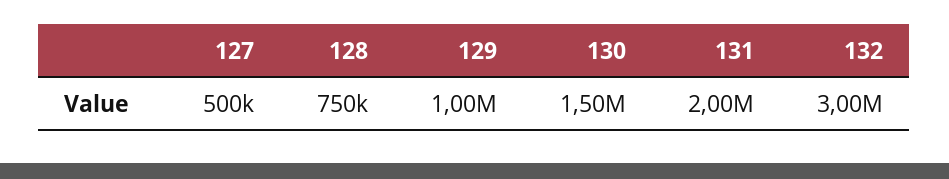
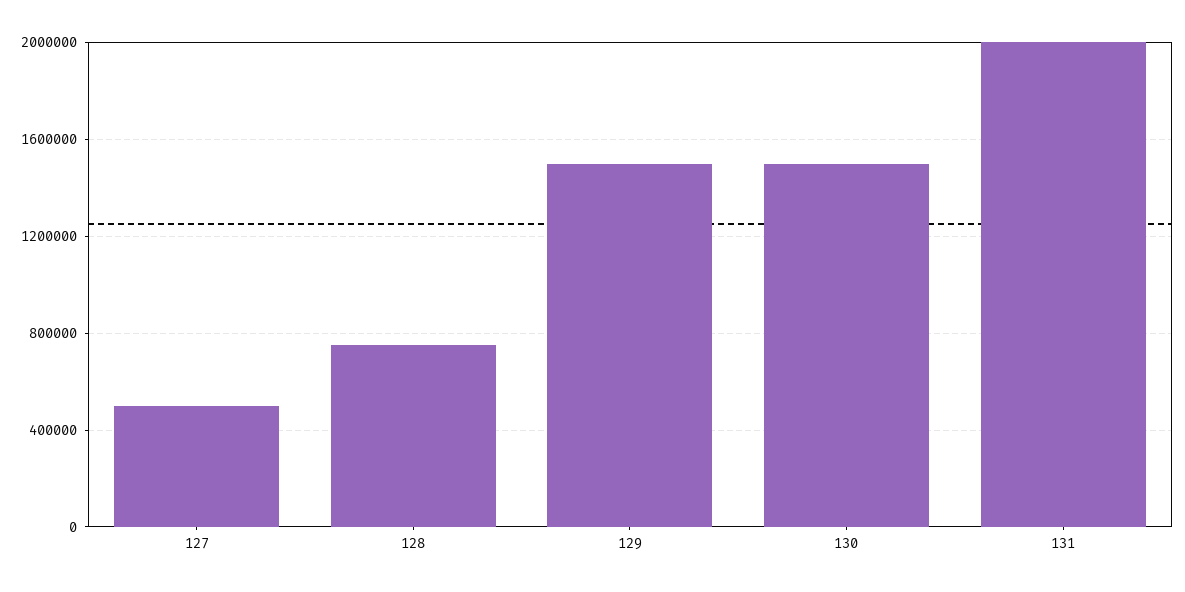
129: 1000000 -> 1500000
132: 3000000 -> none

